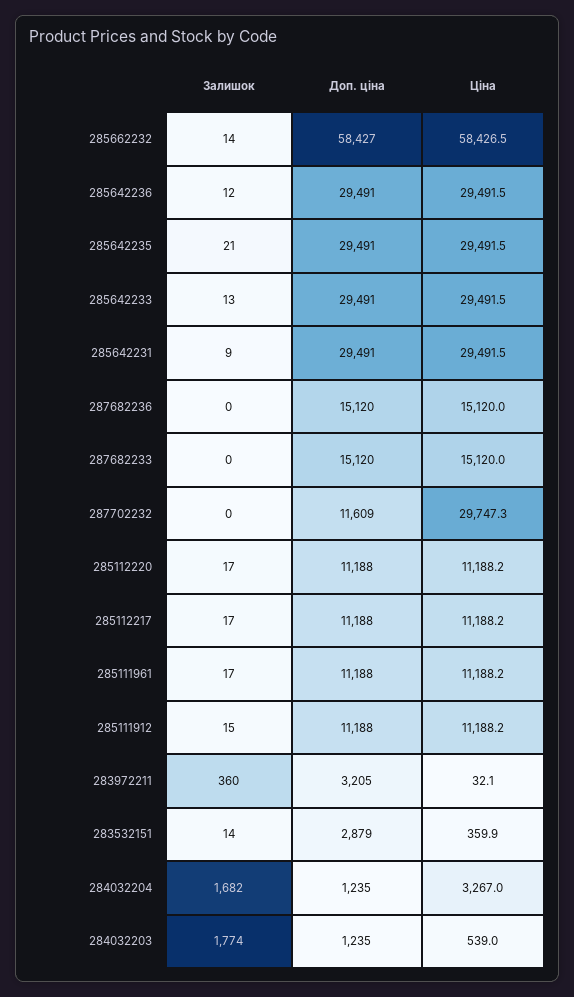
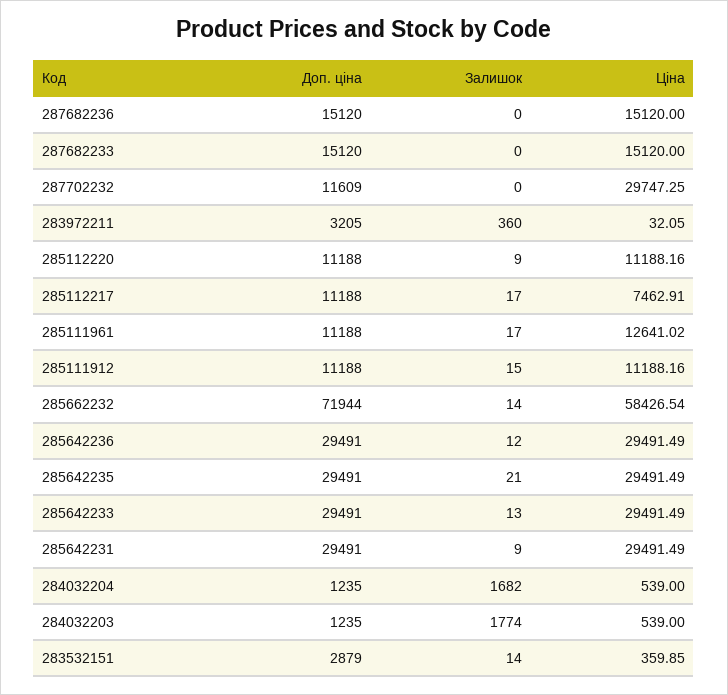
Доп. ціна, 285662232: 58427 -> 71944
Залишок, 285112220: 17 -> 9
Ціна, 285112217: 11188.2 -> 7462.91
Ціна, 285111961: 11188.2 -> 12641.02
Ціна, 284032204: 3267 -> 539

